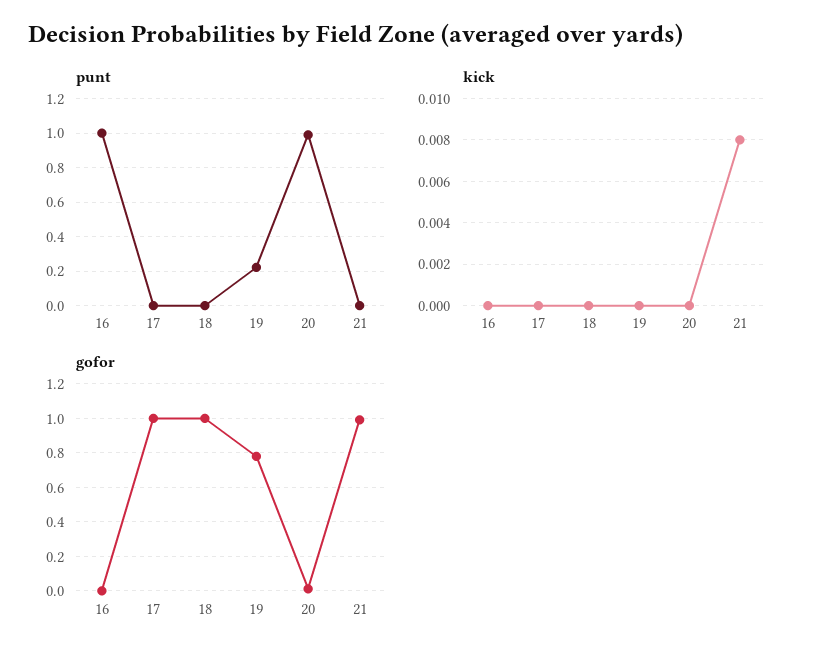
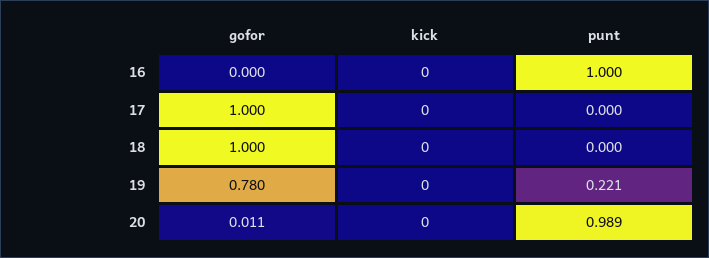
punt, 21: 0 -> none
kick, 21: 0.008 -> none
gofor, 21: 1 -> none

